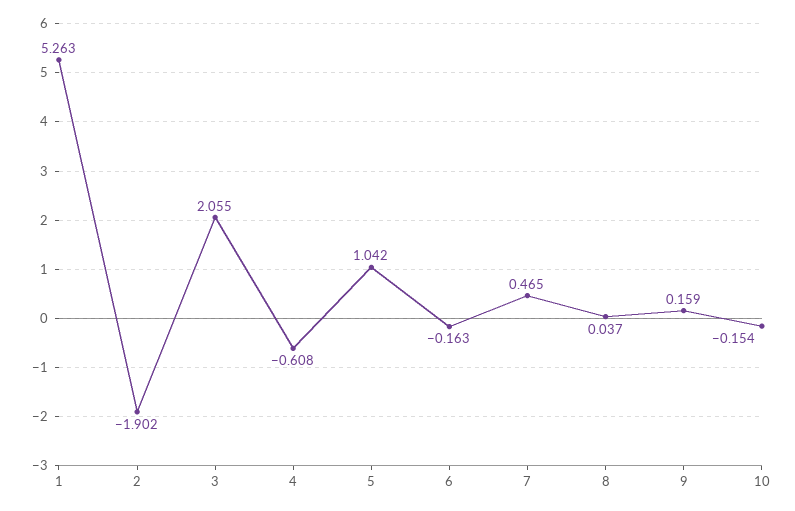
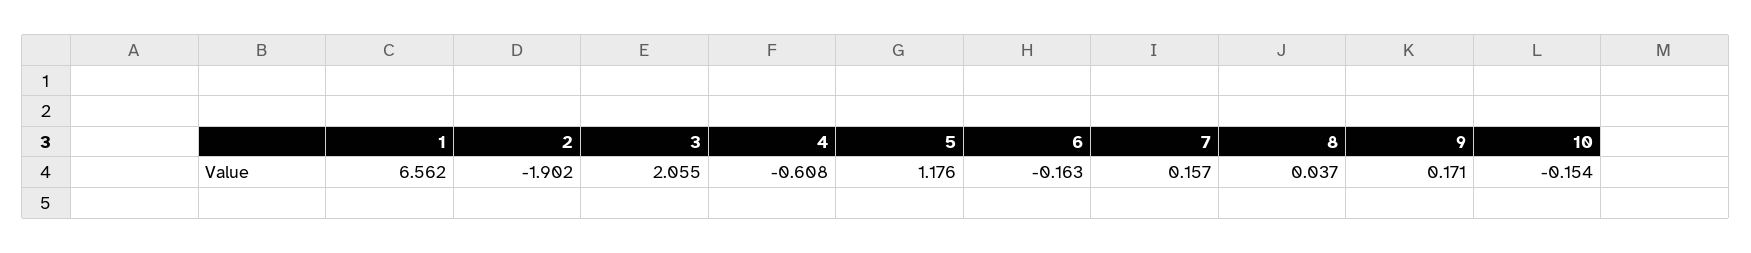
1: 5.263 -> 6.562
5: 1.042 -> 1.176
7: 0.465 -> 0.157
9: 0.159 -> 0.171

